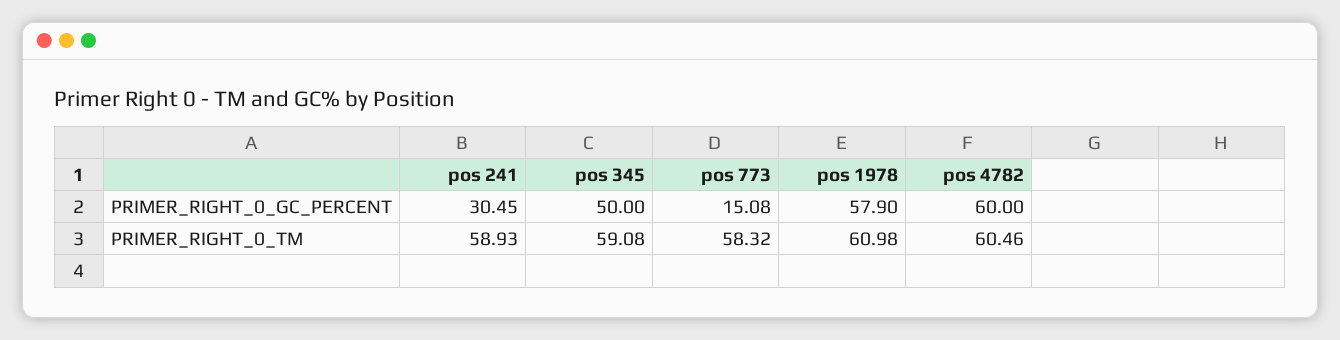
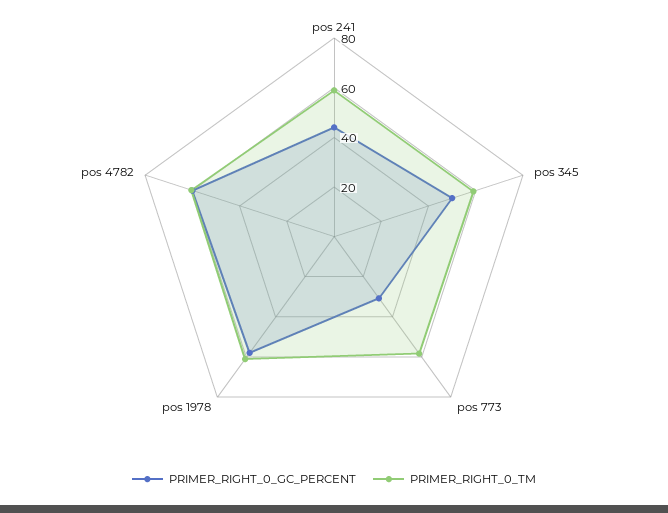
PRIMER_RIGHT_0_GC_PERCENT, pos 241: 30.45 -> 45
PRIMER_RIGHT_0_GC_PERCENT, pos 773: 15.08 -> 30

